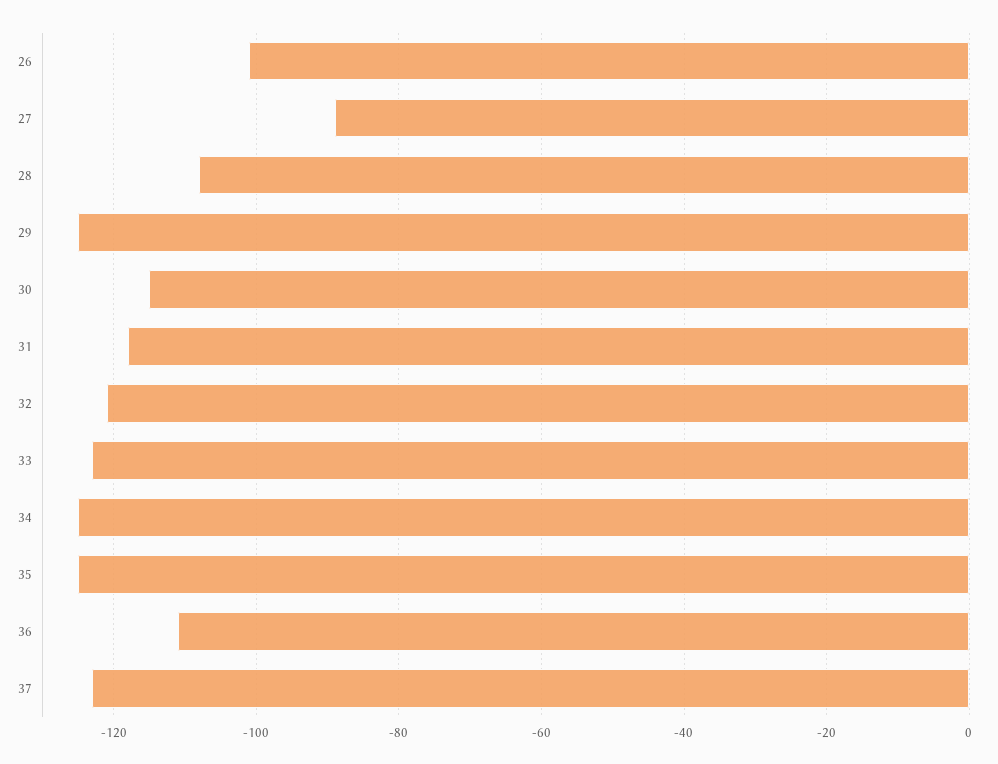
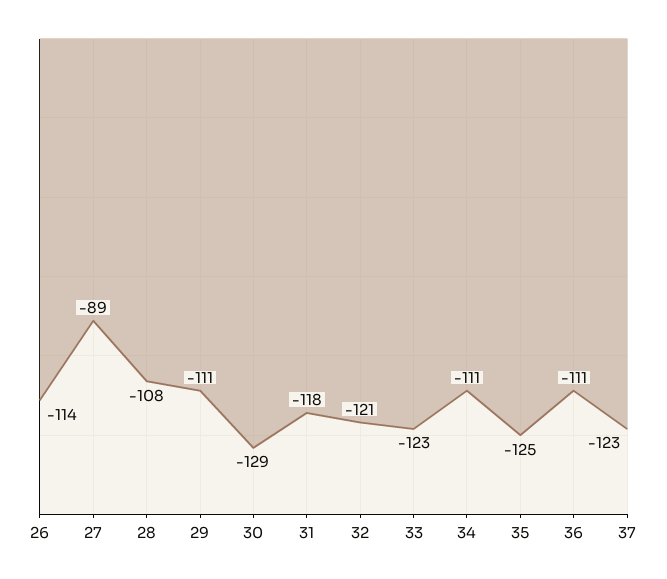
26: -100 -> -114
29: -125 -> -111
30: -115 -> -129
34: -125 -> -111

